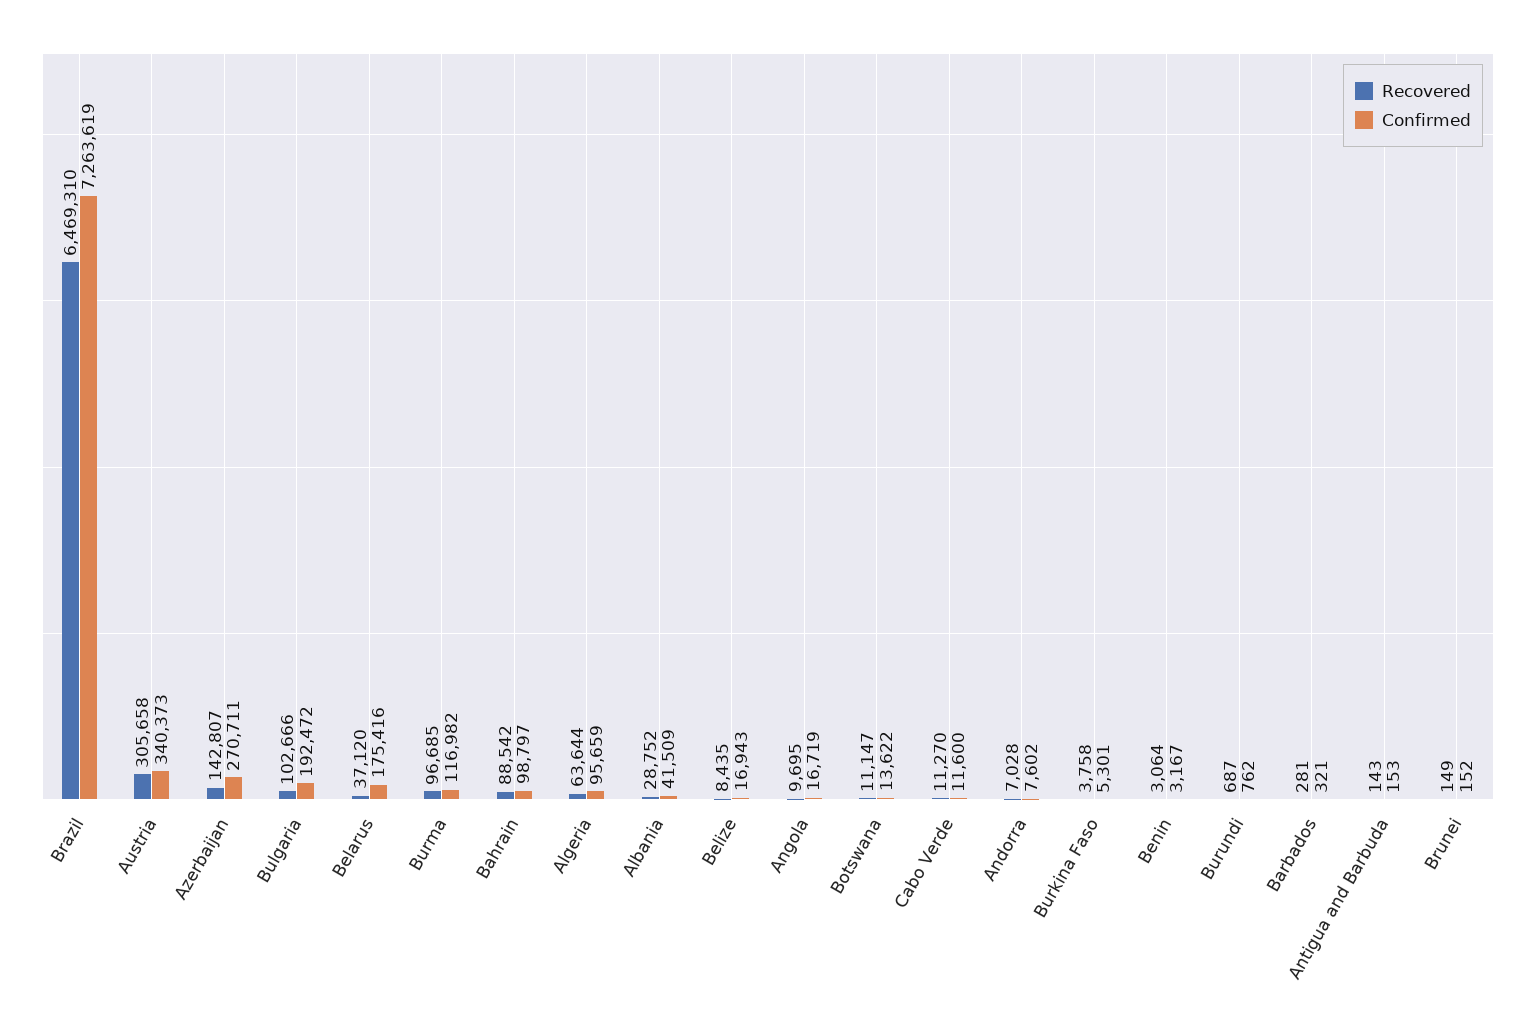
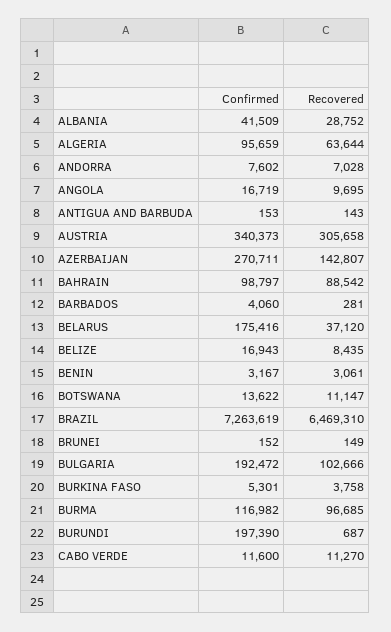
Recovered, Benin: 3064 -> 3061
Confirmed, Burundi: 762 -> 197390
Confirmed, Barbados: 321 -> 4060

